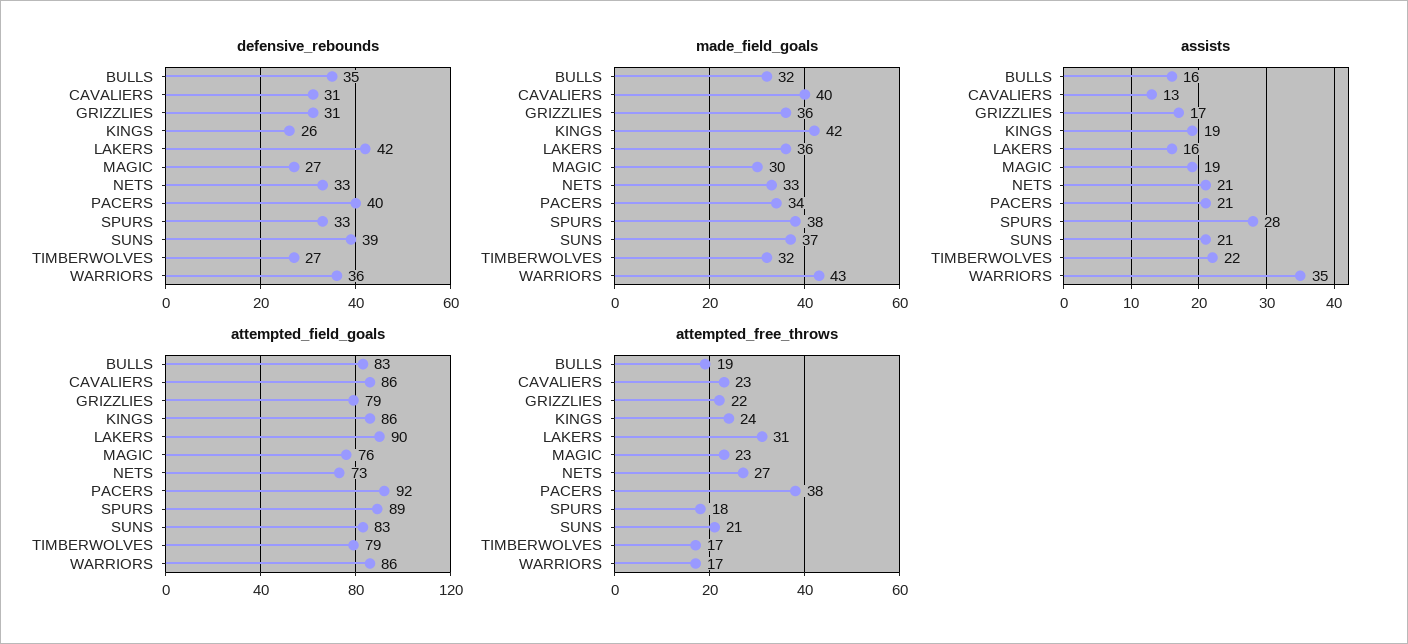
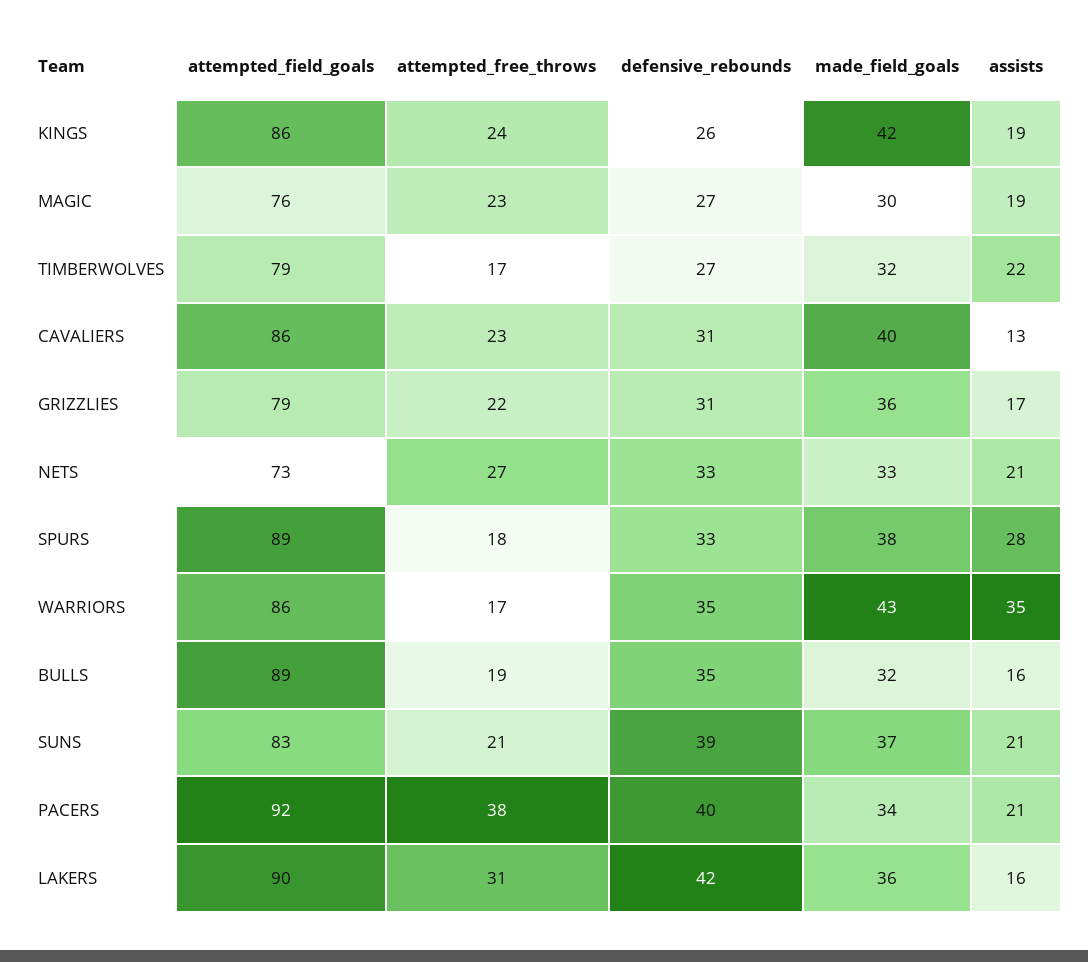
defensive_rebounds, WARRIORS: 36 -> 35
attempted_field_goals, BULLS: 83 -> 89

